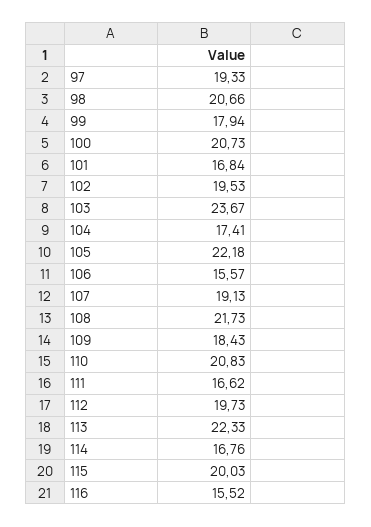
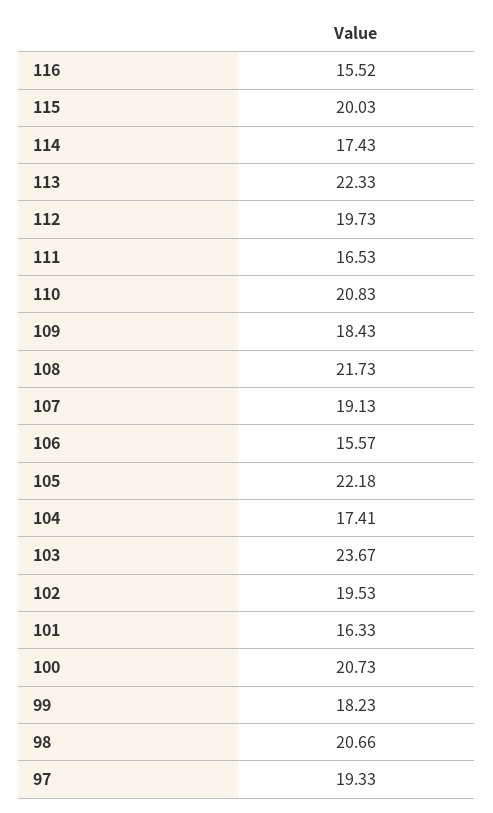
99: 17.94 -> 18.23
101: 16.84 -> 16.33
111: 16.62 -> 16.53
114: 16.76 -> 17.43

